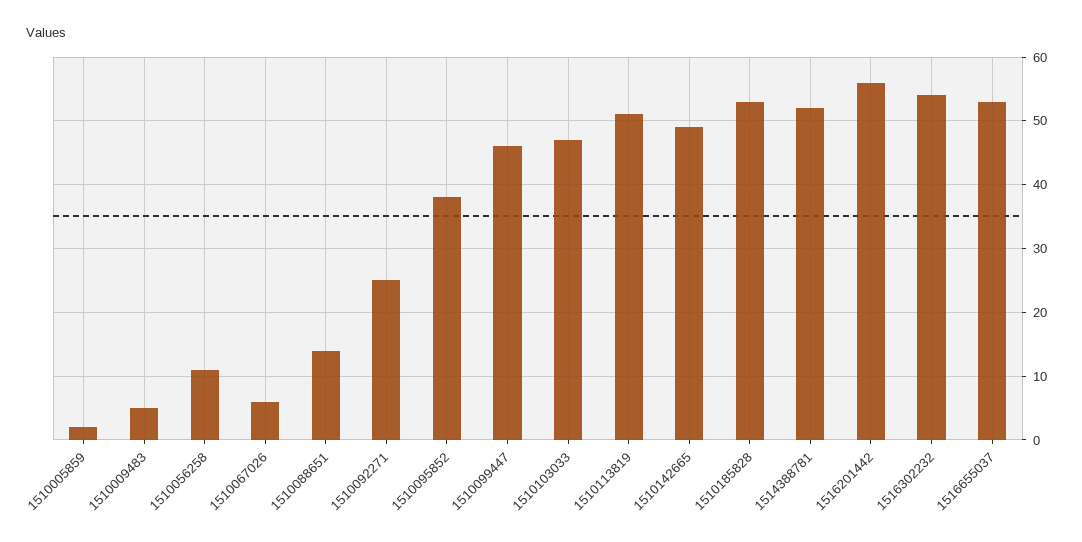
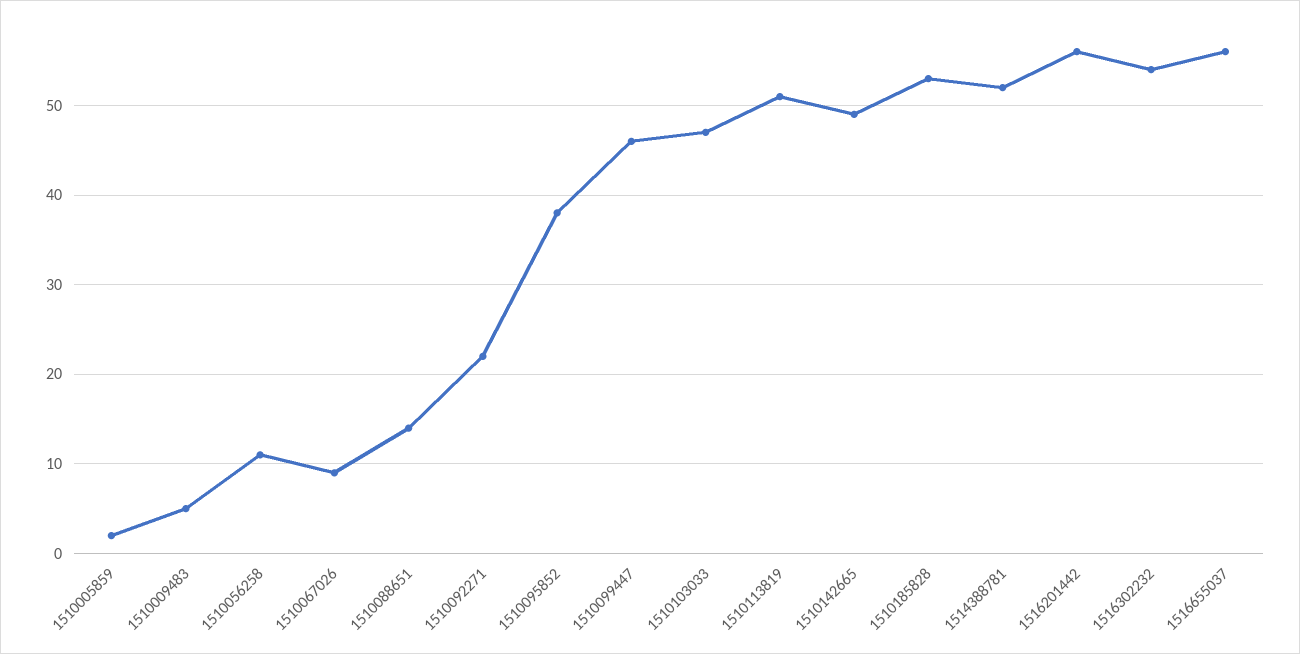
1510067026: 6 -> 9
1510092271: 25 -> 22
1516655037: 53 -> 56

